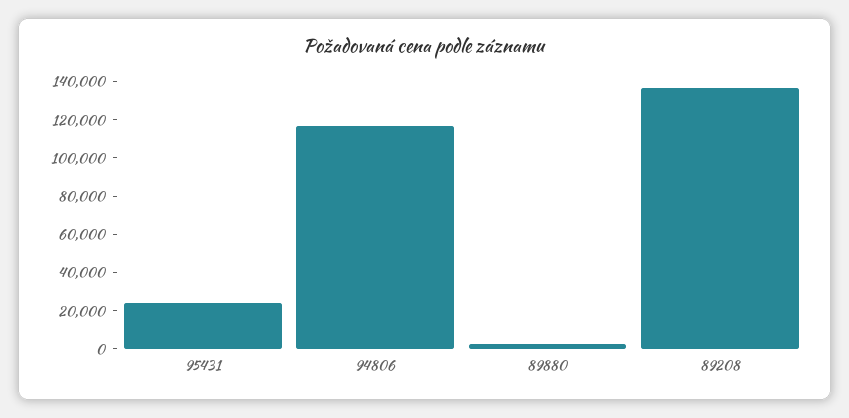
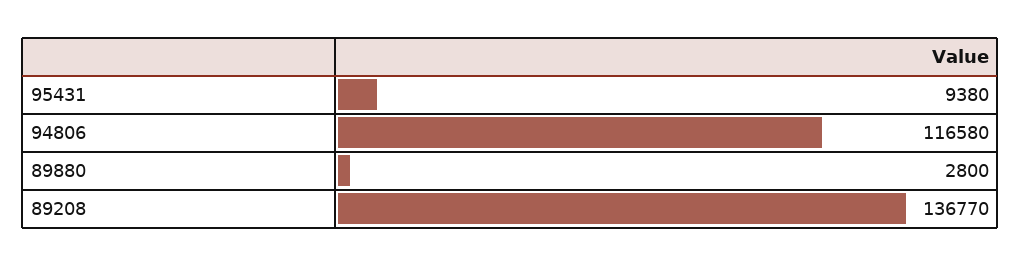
95431: 25000 -> 9380

